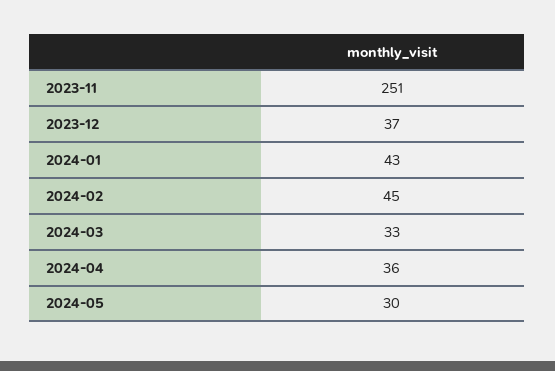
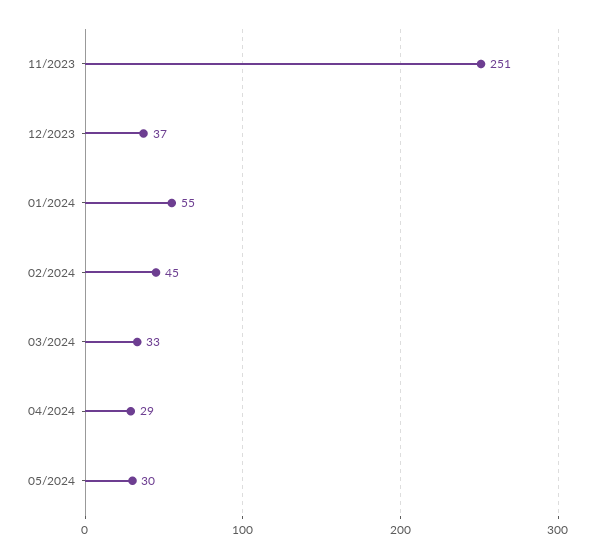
2024-01: 43 -> 55
2024-04: 36 -> 29

